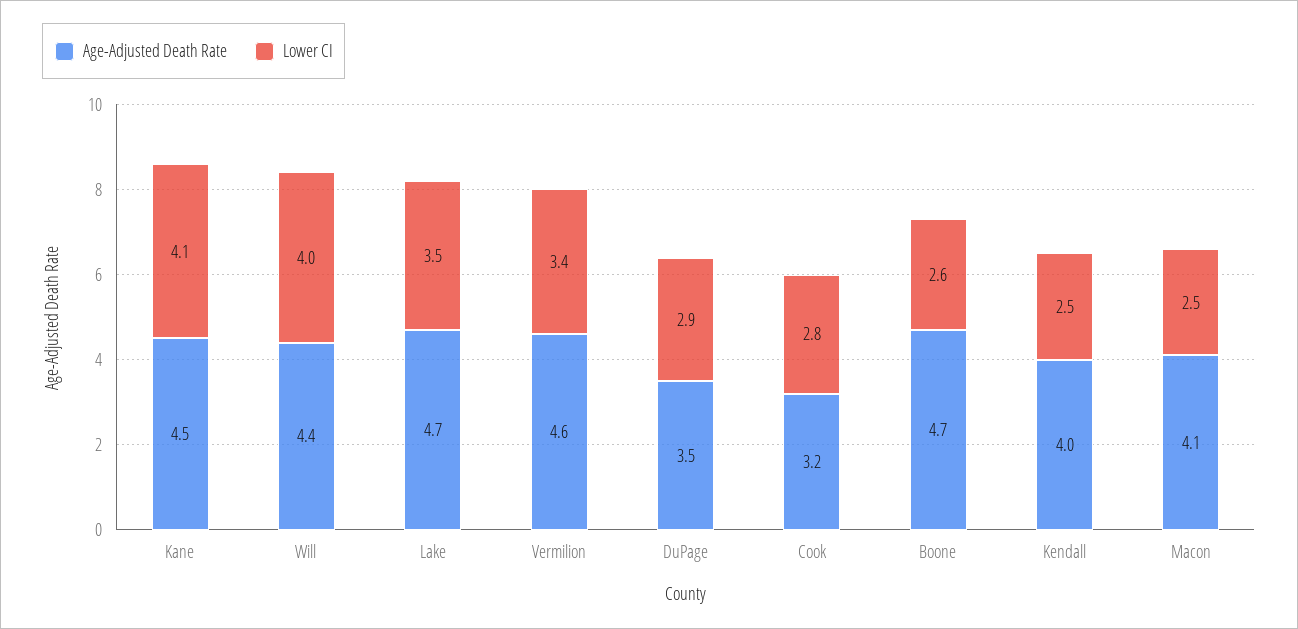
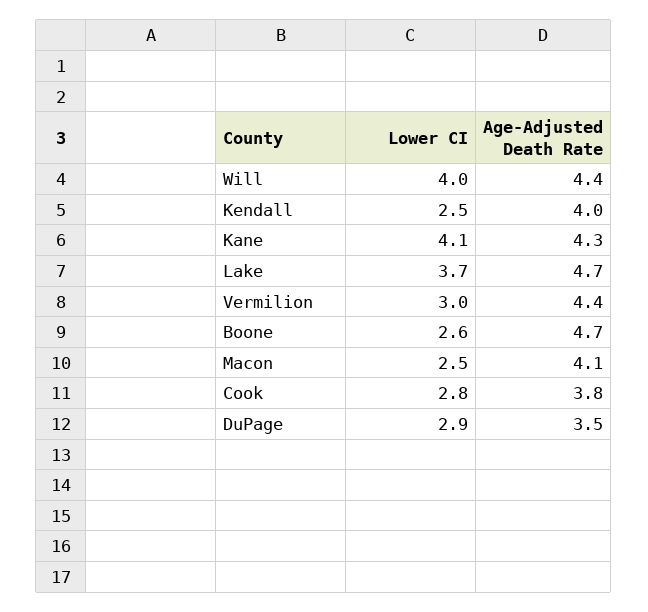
Age-Adjusted Death Rate, Kane: 4.5 -> 4.3
Lower CI, Lake: 3.5 -> 3.7
Age-Adjusted Death Rate, Vermilion: 4.6 -> 4.4
Lower CI, Vermilion: 3.4 -> 3
Age-Adjusted Death Rate, Cook: 3.2 -> 3.8

